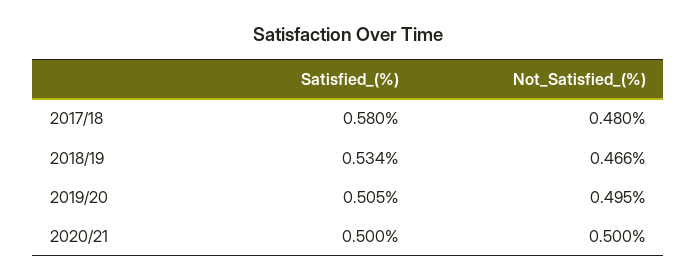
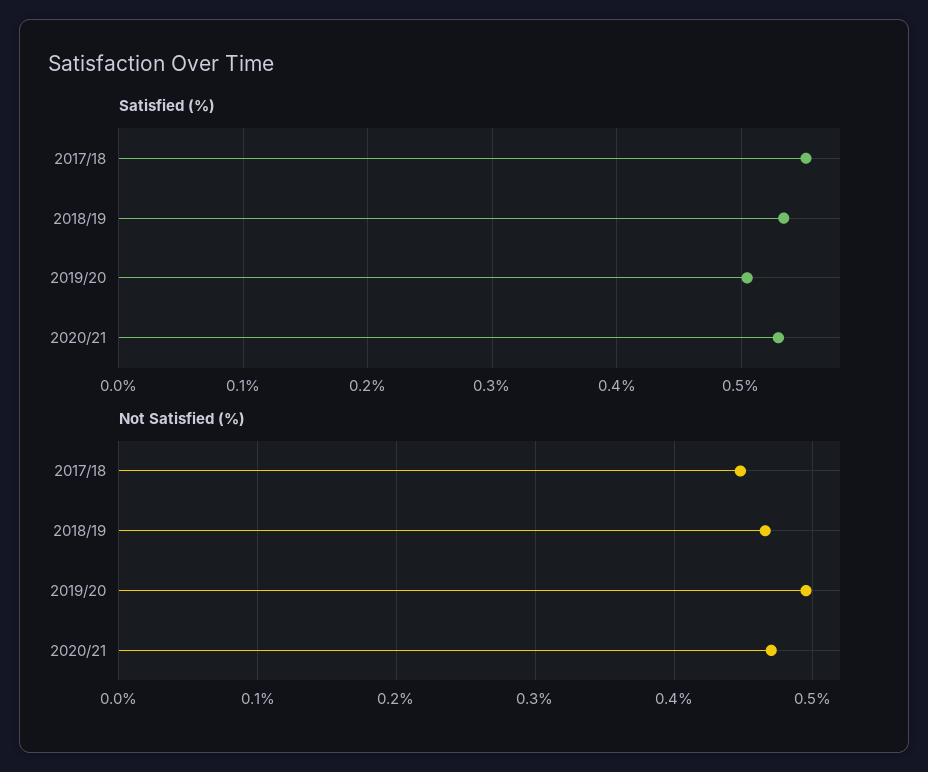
Satisfied_(%), 2017/18: 0.58 -> 0.55
Not_Satisfied_(%), 2017/18: 0.48 -> 0.45
Satisfied_(%), 2020/21: 0.5 -> 0.53
Not_Satisfied_(%), 2020/21: 0.5 -> 0.47

